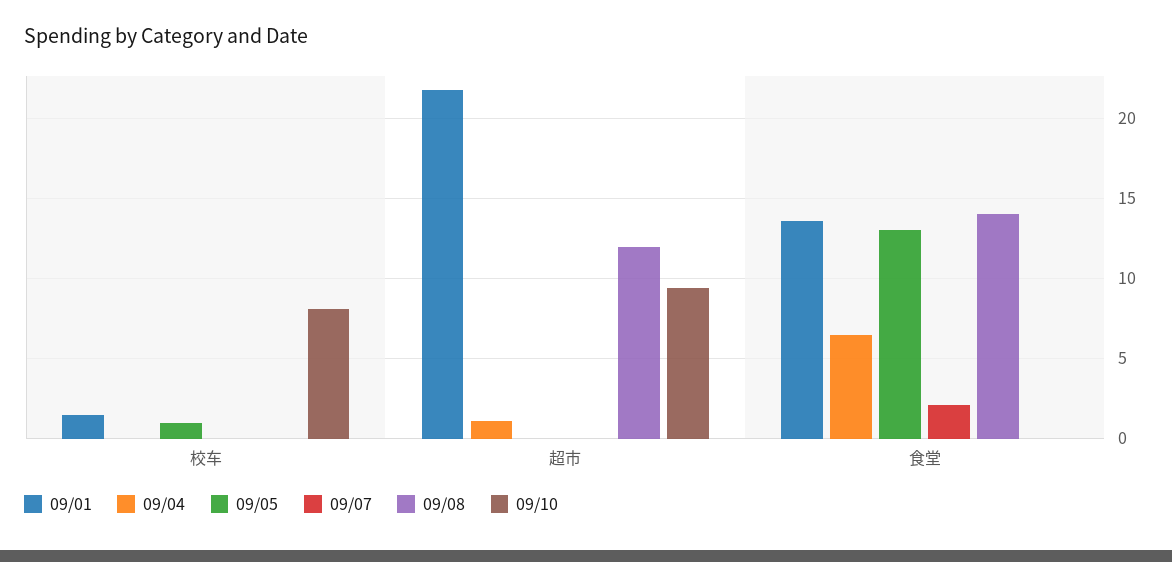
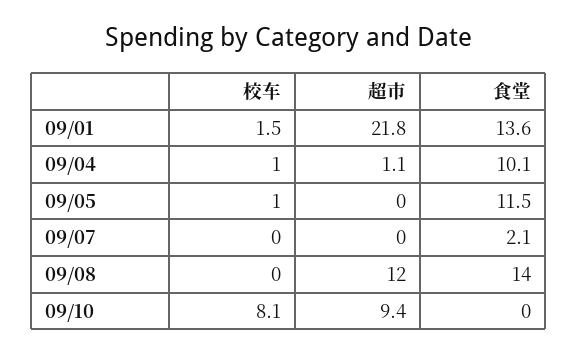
09/04, 校车: 0 -> 1
09/04, 食堂: 6.5 -> 10.1
09/05, 食堂: 13 -> 11.5

